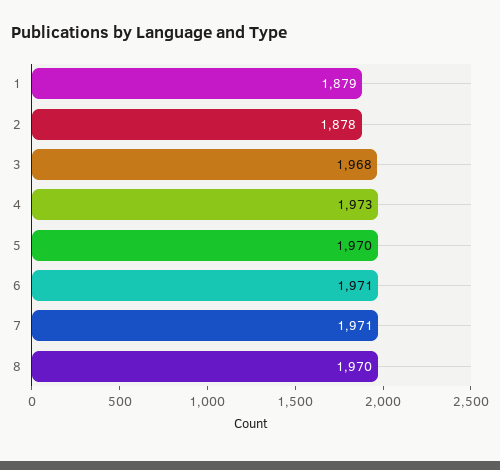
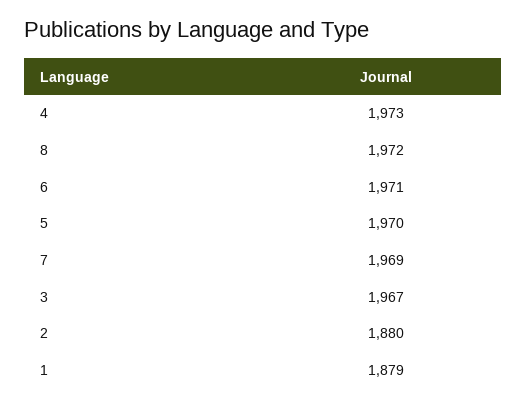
2: 1878 -> 1880
3: 1968 -> 1967
7: 1971 -> 1969
8: 1970 -> 1972

